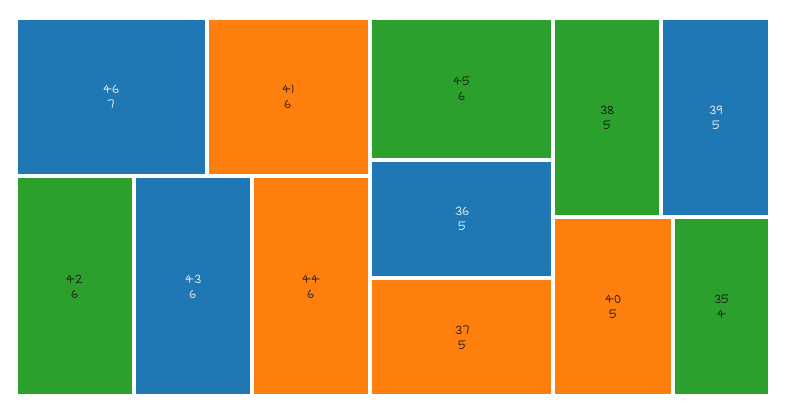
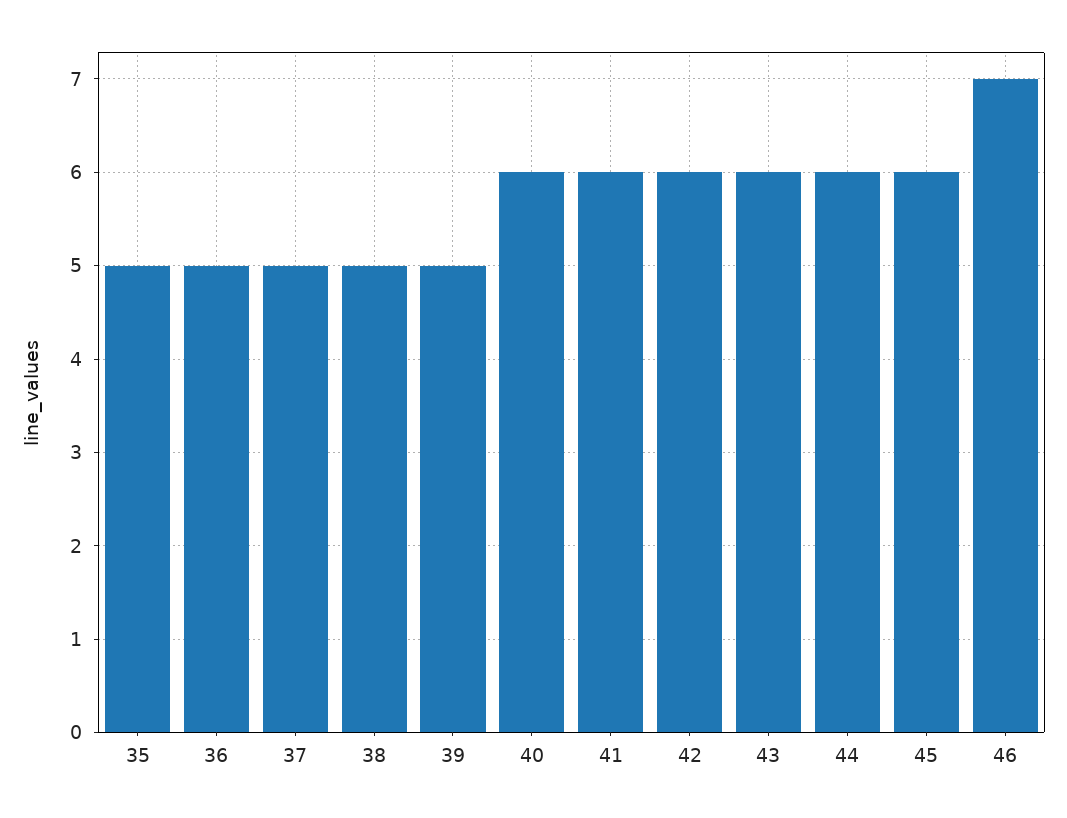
40: 5 -> 6
35: 4 -> 5

